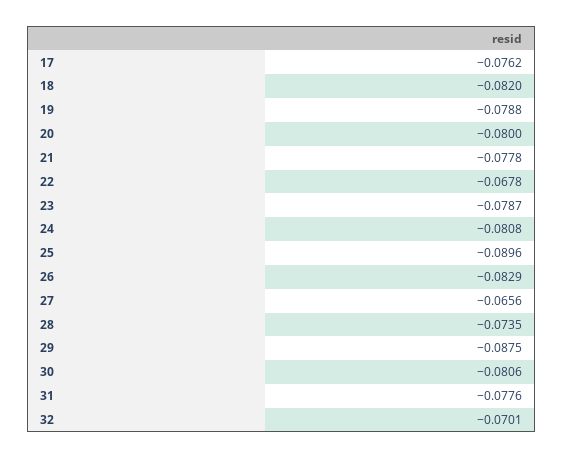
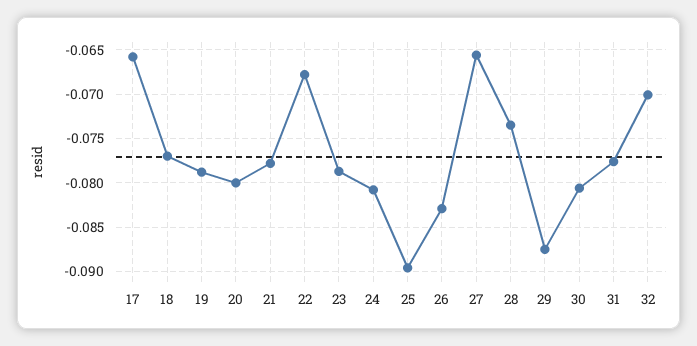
17: -0.0762 -> -0.066
18: -0.082 -> -0.077

